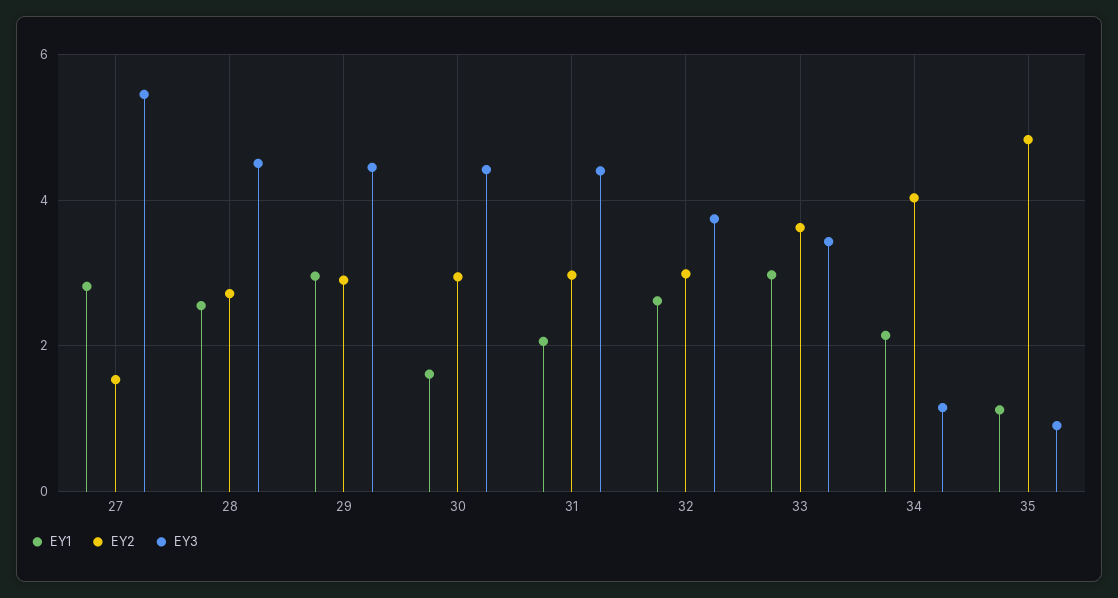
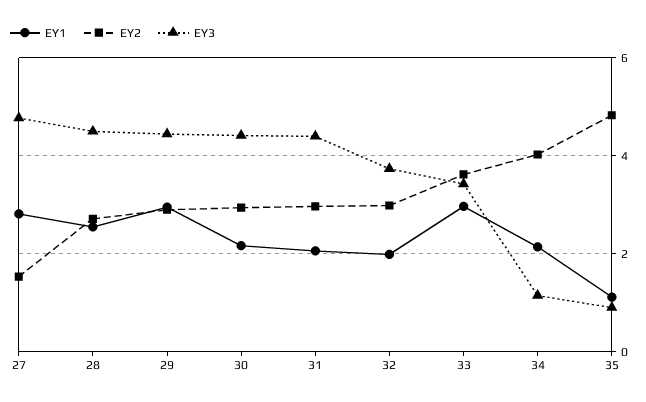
EY3, 27: 5.4 -> 4.8
EY1, 30: 1.6 -> 2.2
EY1, 32: 2.6 -> 2

